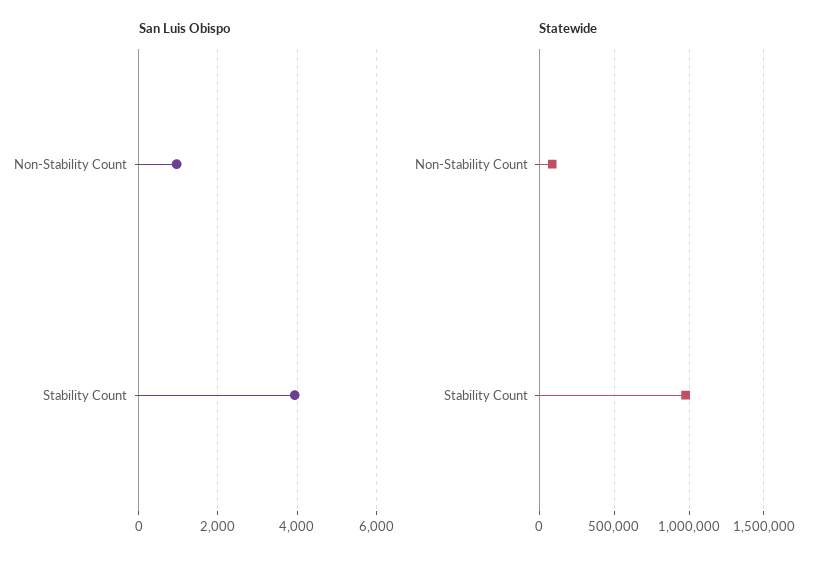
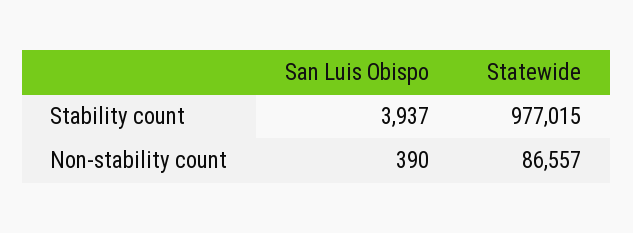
San Luis Obispo, Non-Stability Count: 1000 -> 390

